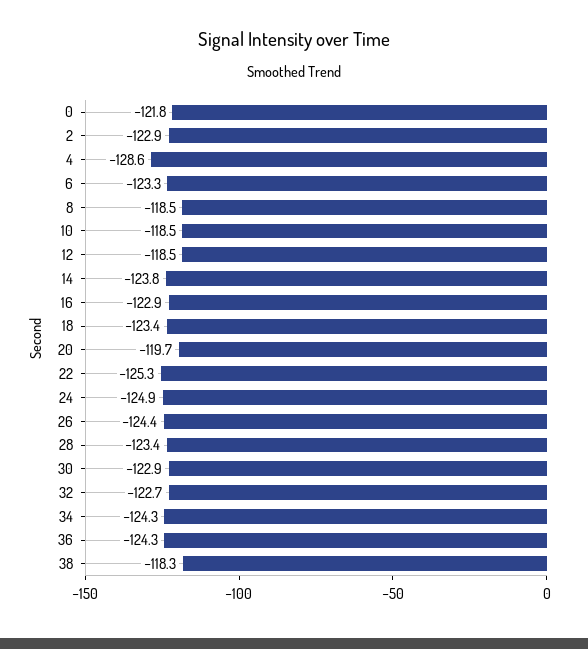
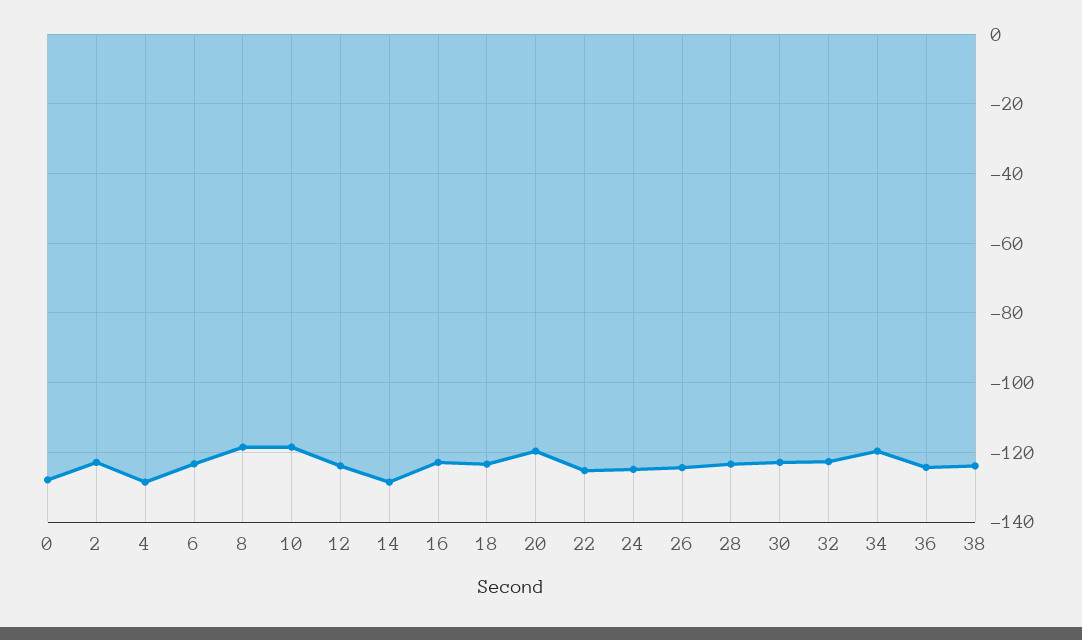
0: -121.8 -> -128
12: -118.5 -> -124
14: -123.8 -> -128
34: -124.3 -> -120
38: -118.3 -> -124

